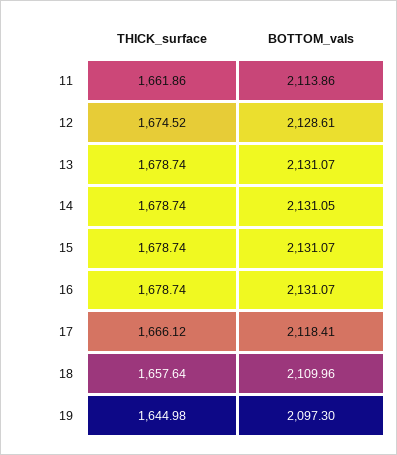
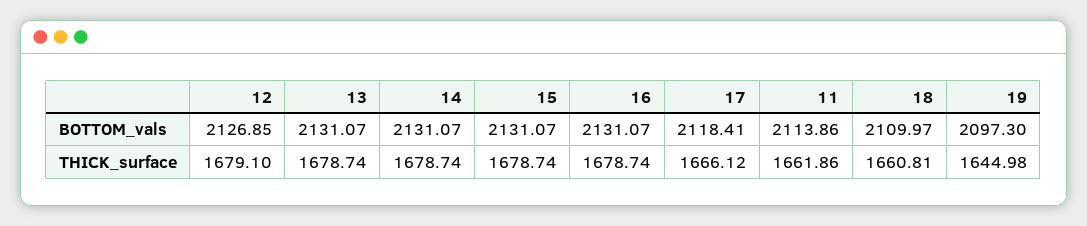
THICK_surface, 12: 1674.52 -> 1679.1
BOTTOM_vals, 12: 2128.61 -> 2126.85
BOTTOM_vals, 14: 2131.05 -> 2131.07
THICK_surface, 18: 1657.64 -> 1660.81
BOTTOM_vals, 18: 2109.96 -> 2109.97

